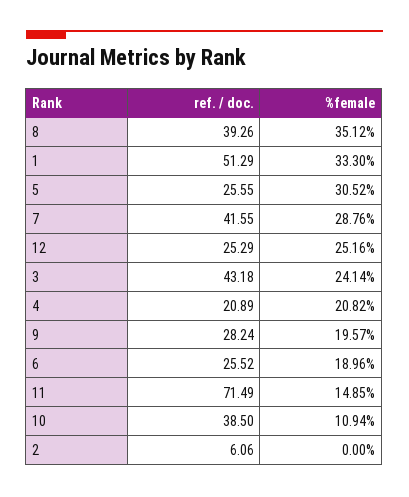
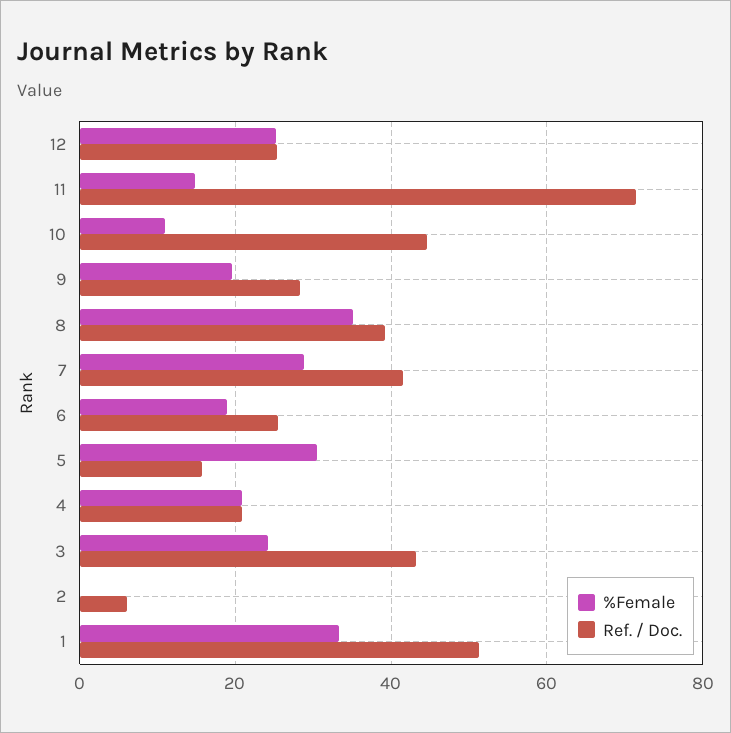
ref. / doc., 5: 25.55 -> 16
ref. / doc., 10: 38.5 -> 44

